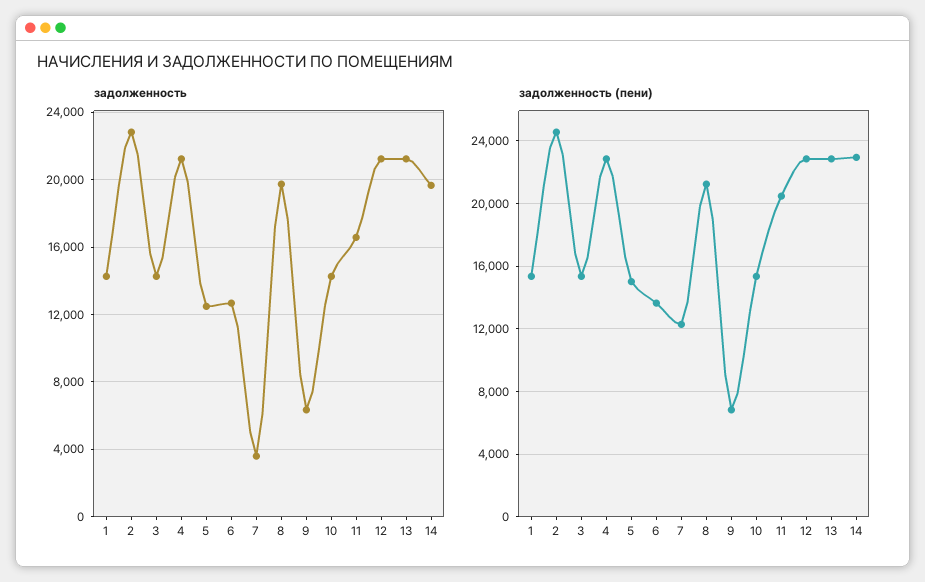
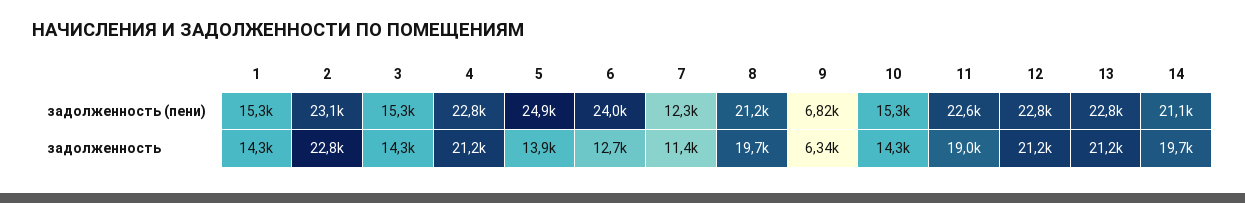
задолженность, 5: 12500 -> 13900
задолженность, 7: 3500 -> 11400
задолженность, 11: 16500 -> 19000
задолженность (пени), 2: 24500 -> 23100
задолженность (пени), 5: 15000 -> 24900
задолженность (пени), 6: 13500 -> 24000
задолженность (пени), 11: 20500 -> 22600
задолженность (пени), 14: 23000 -> 21100

